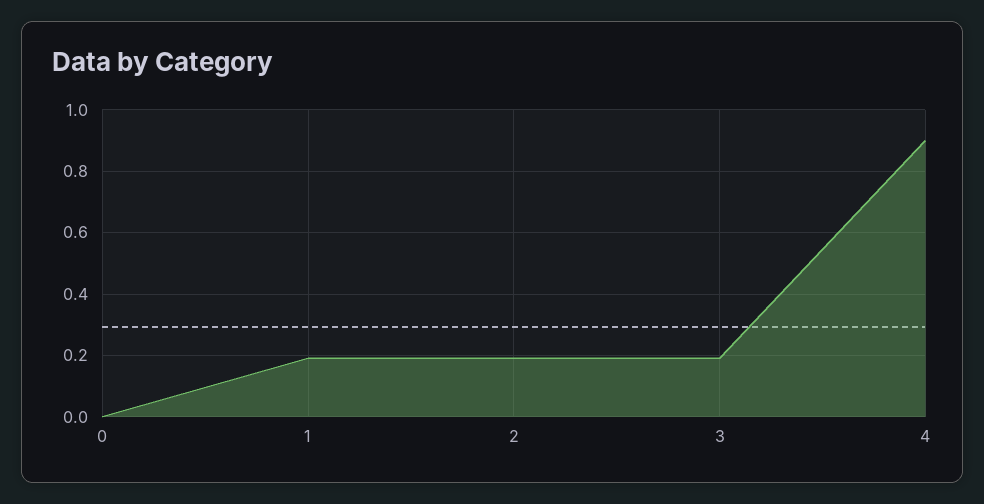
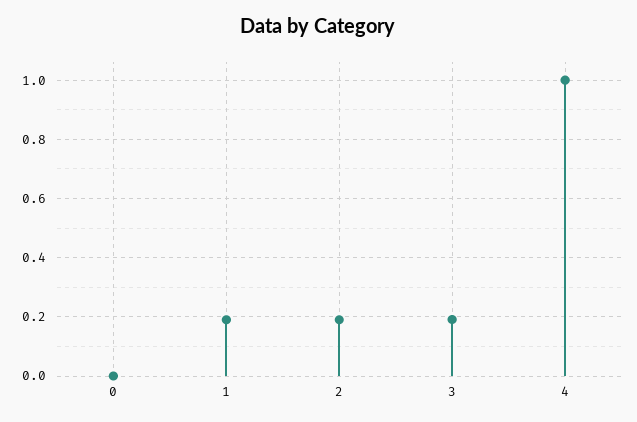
4: 0.9 -> 1

